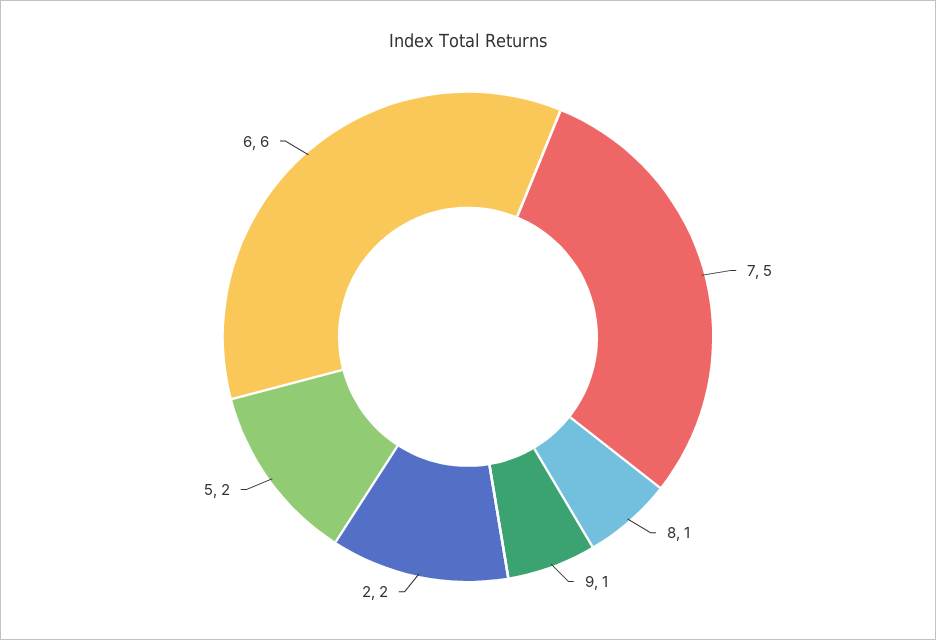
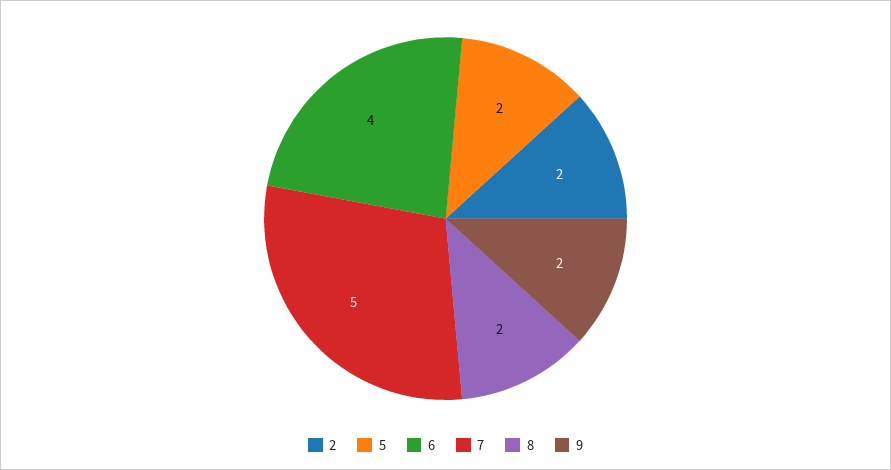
8: 1 -> 2
9: 1 -> 2
6: 6 -> 4

